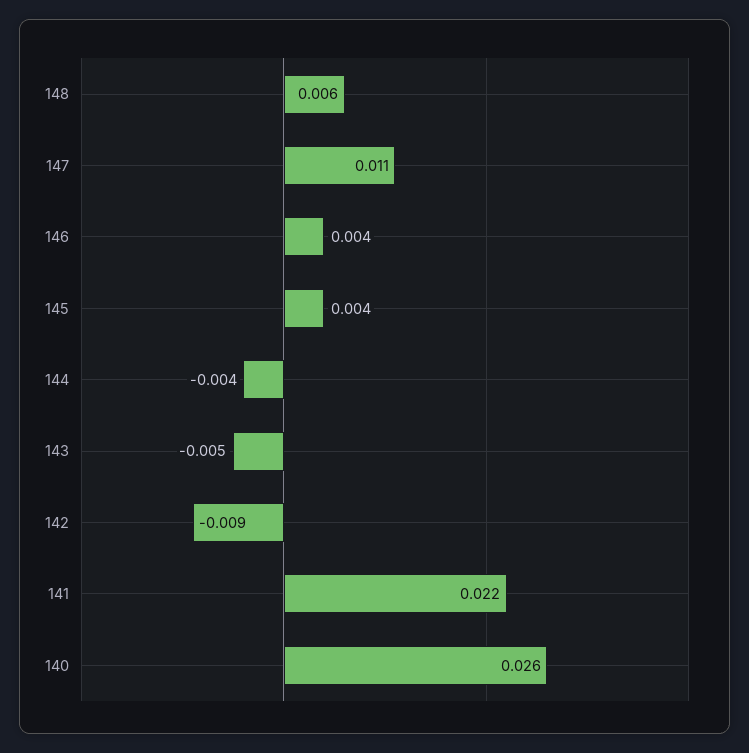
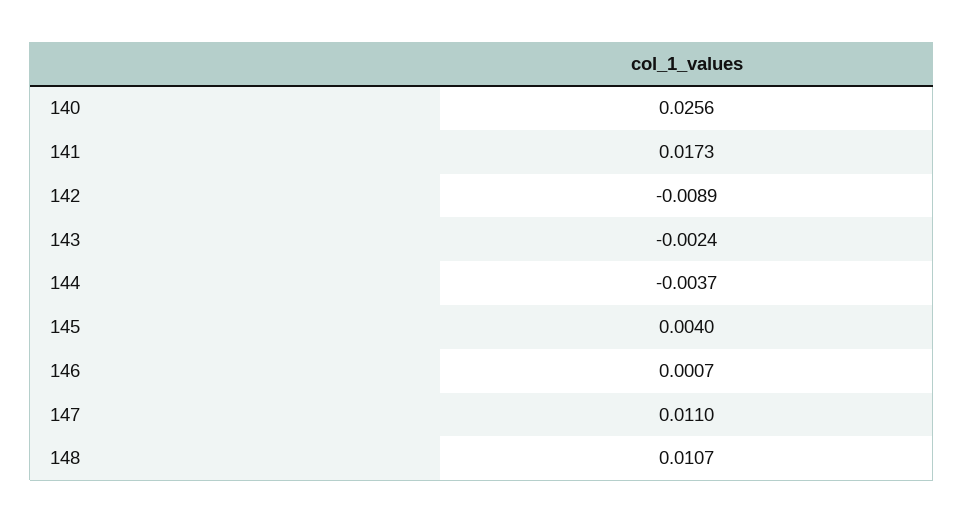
148: 0.006 -> 0.0107
146: 0.004 -> 0.0007
143: -0.005 -> -0.0024
141: 0.022 -> 0.0173

